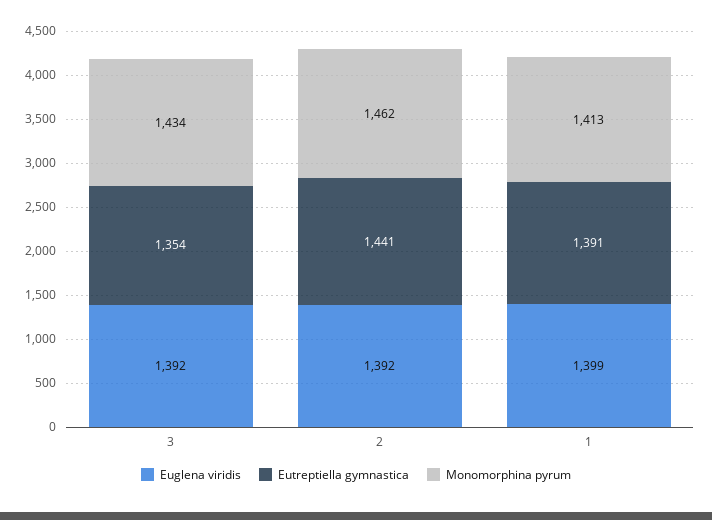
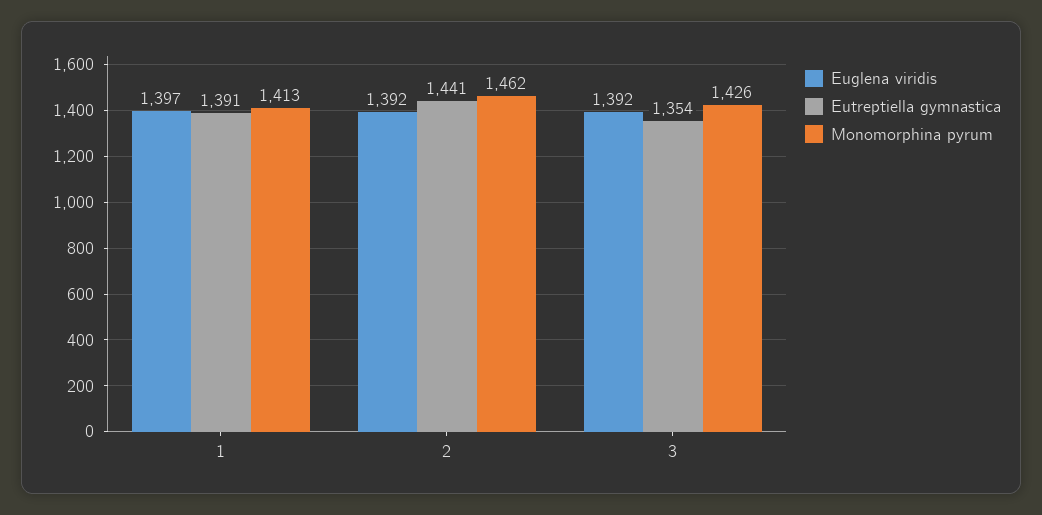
Monomorphina pyrum, 3: 1434 -> 1426
Euglena viridis, 1: 1399 -> 1397

